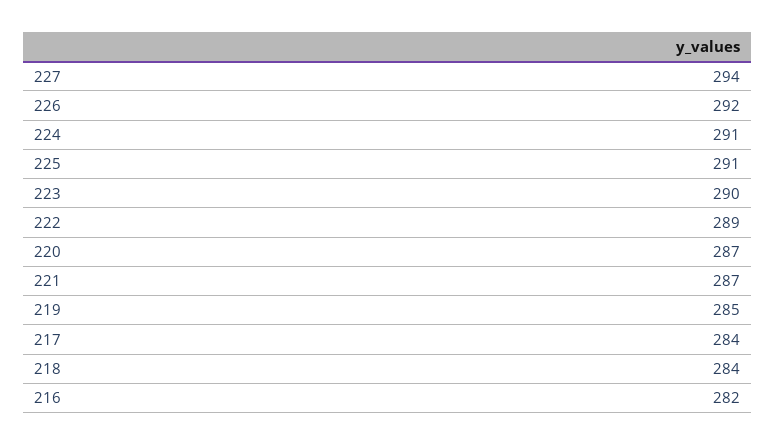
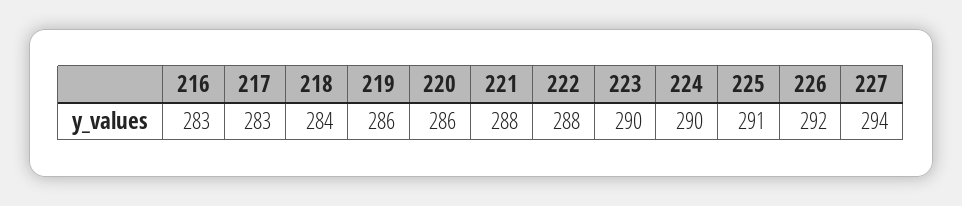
224: 291 -> 290
222: 289 -> 288
220: 287 -> 286
221: 287 -> 288
219: 285 -> 286
217: 284 -> 283
216: 282 -> 283

